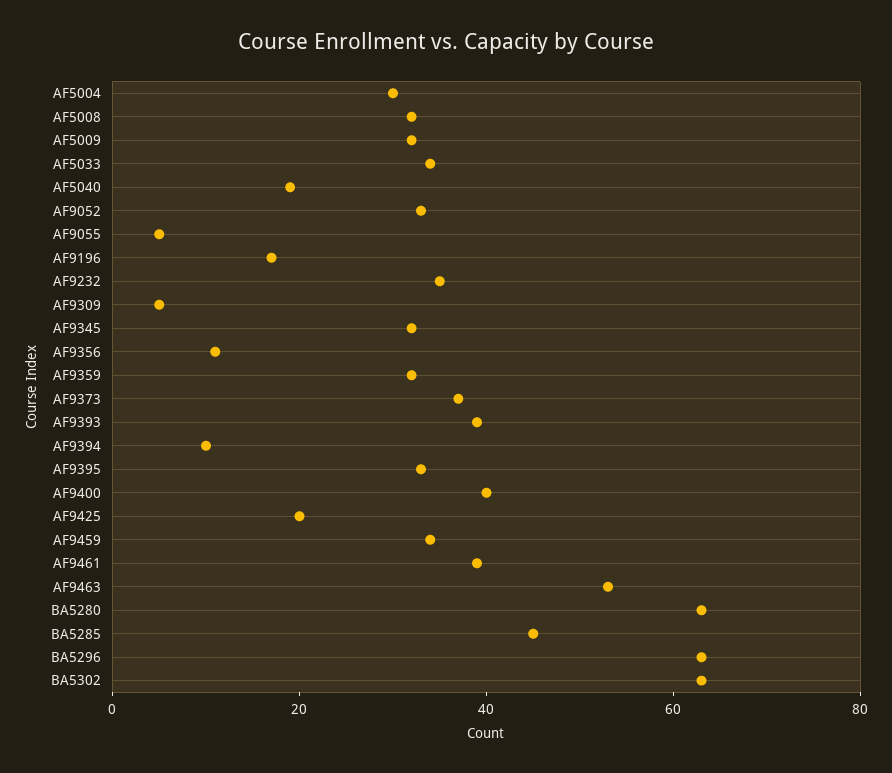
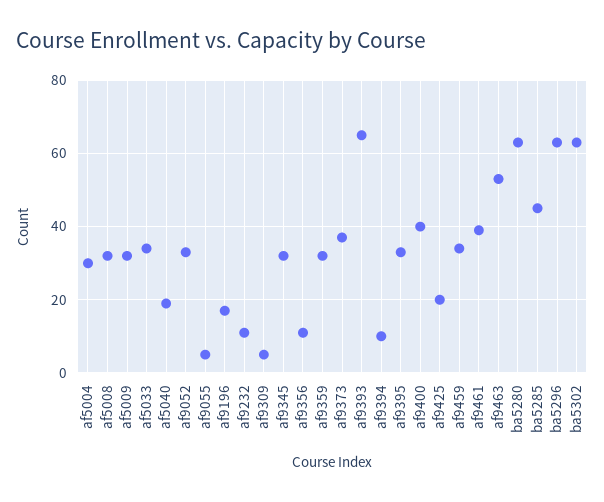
AF9232: 35 -> 10
AF9393: 40 -> 65

